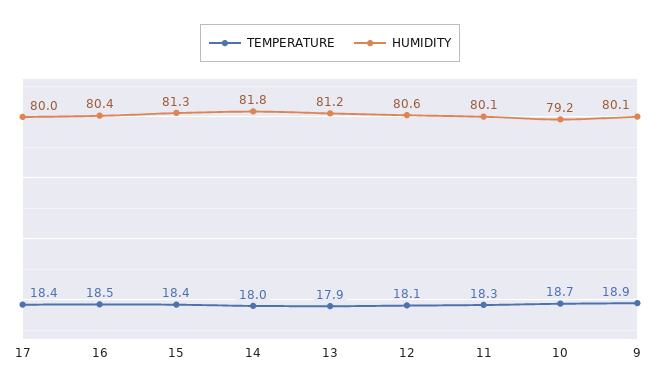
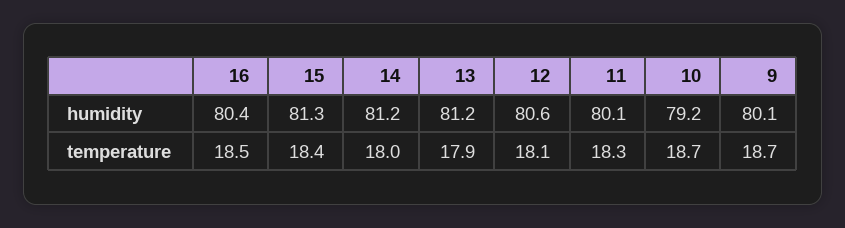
TEMPERATURE, 17: 18.4 -> none
HUMIDITY, 17: 80 -> none
HUMIDITY, 14: 81.8 -> 81.2
TEMPERATURE, 9: 18.9 -> 18.7

